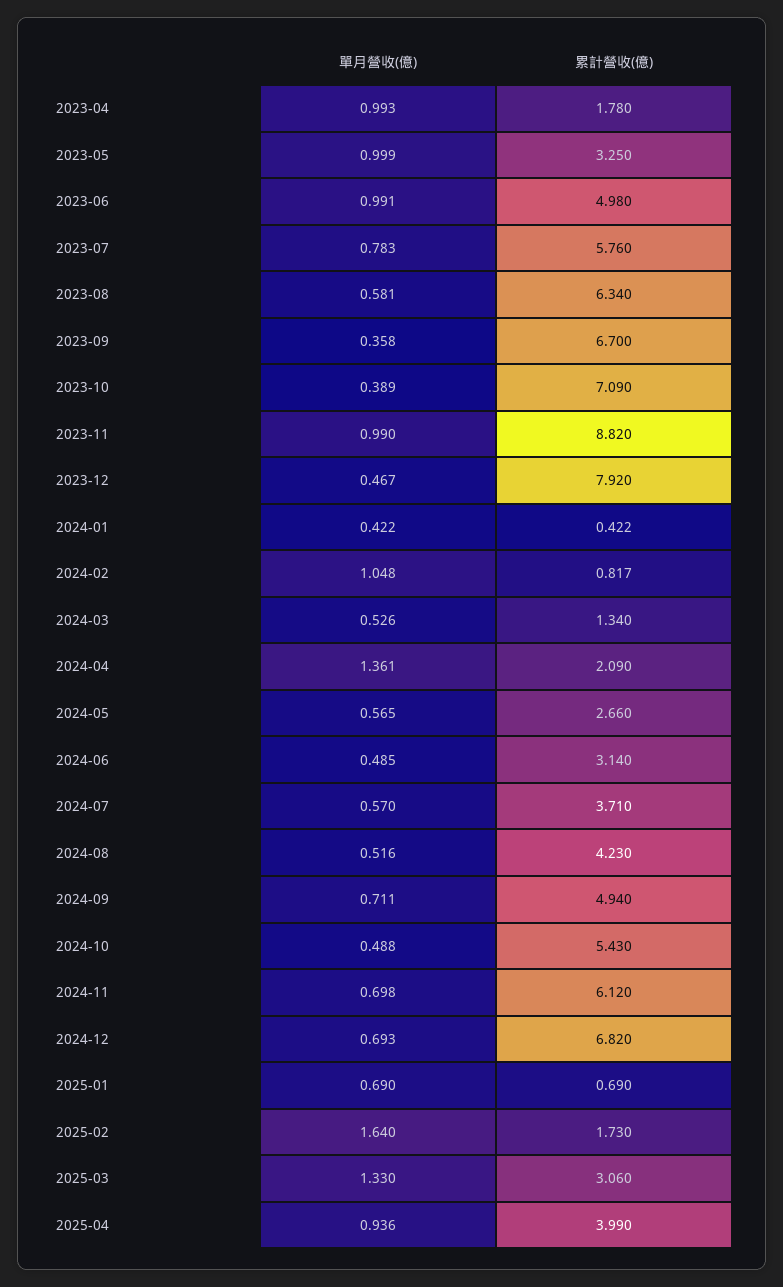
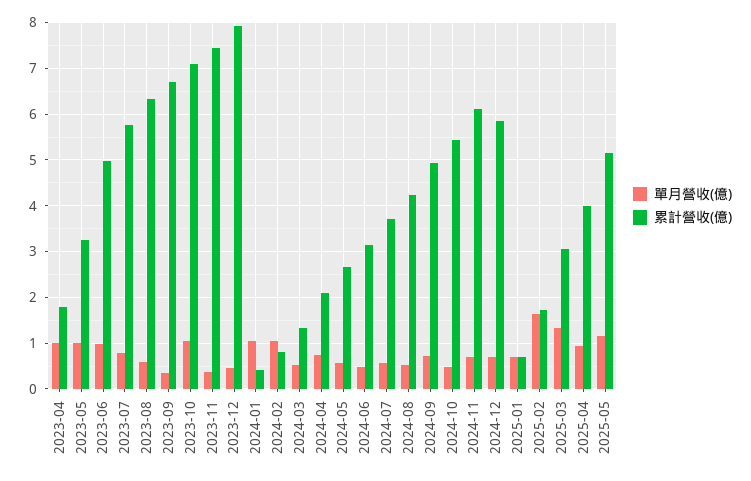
單月營收(億), 2023-10: 0.389 -> 1
單月營收(億), 2023-11: 0.99 -> 0.4
累計營收(億), 2023-11: 8.82 -> 7.4
單月營收(億), 2024-01: 0.422 -> 1
單月營收(億), 2024-04: 1.361 -> 0.8
累計營收(億), 2024-12: 6.82 -> 5.8
單月營收(億), 2025-05: none -> 1.2
累計營收(億), 2025-05: none -> 5.2

